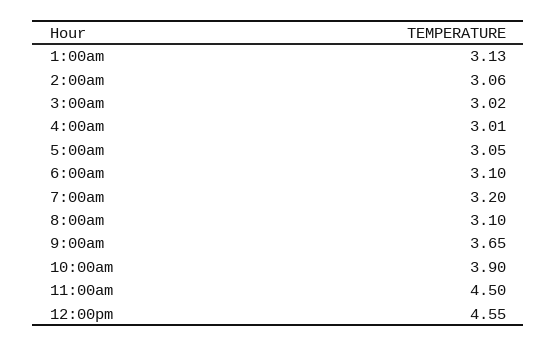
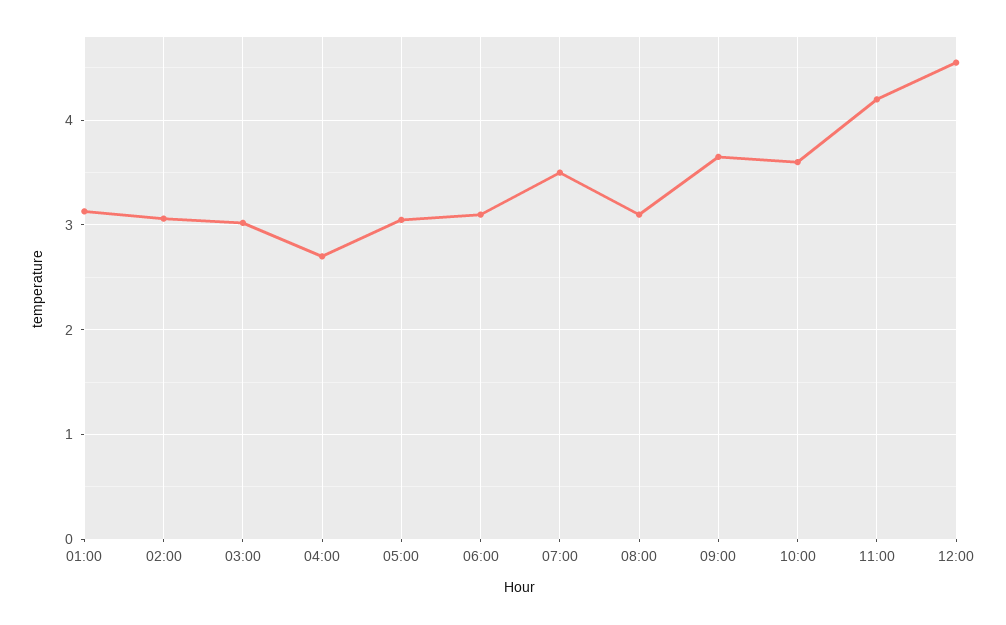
4:00am: 3.01 -> 2.7
7:00am: 3.2 -> 3.5
10:00am: 3.9 -> 3.6
11:00am: 4.5 -> 4.2

